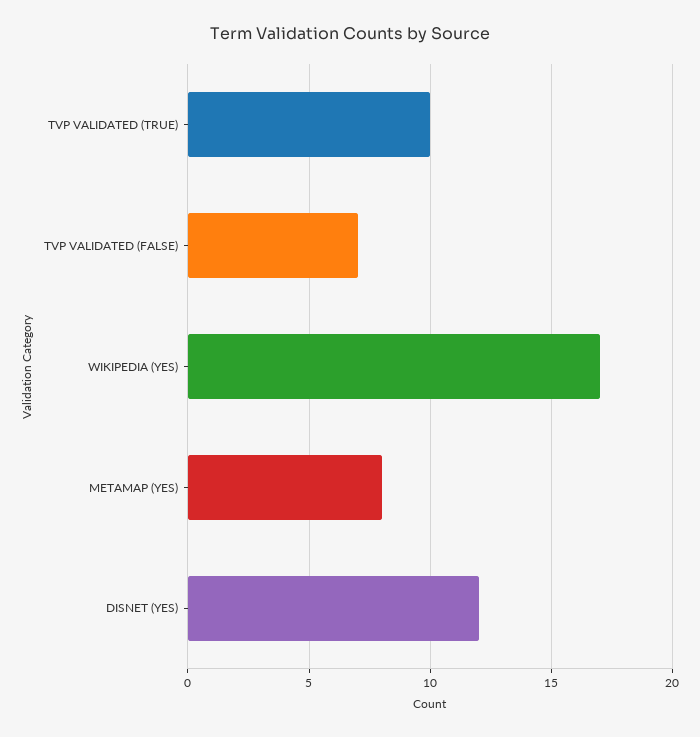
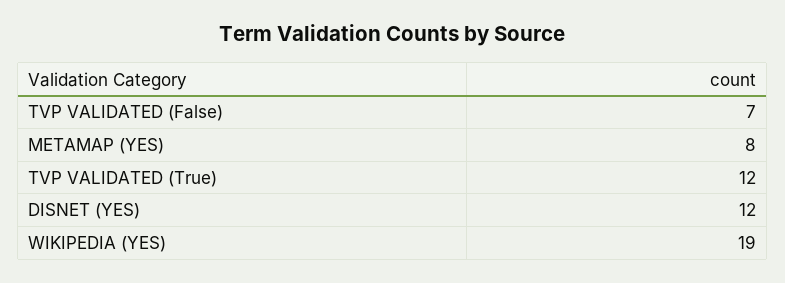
TVP VALIDATED (TRUE): 10 -> 12
WIKIPEDIA (YES): 17 -> 19

